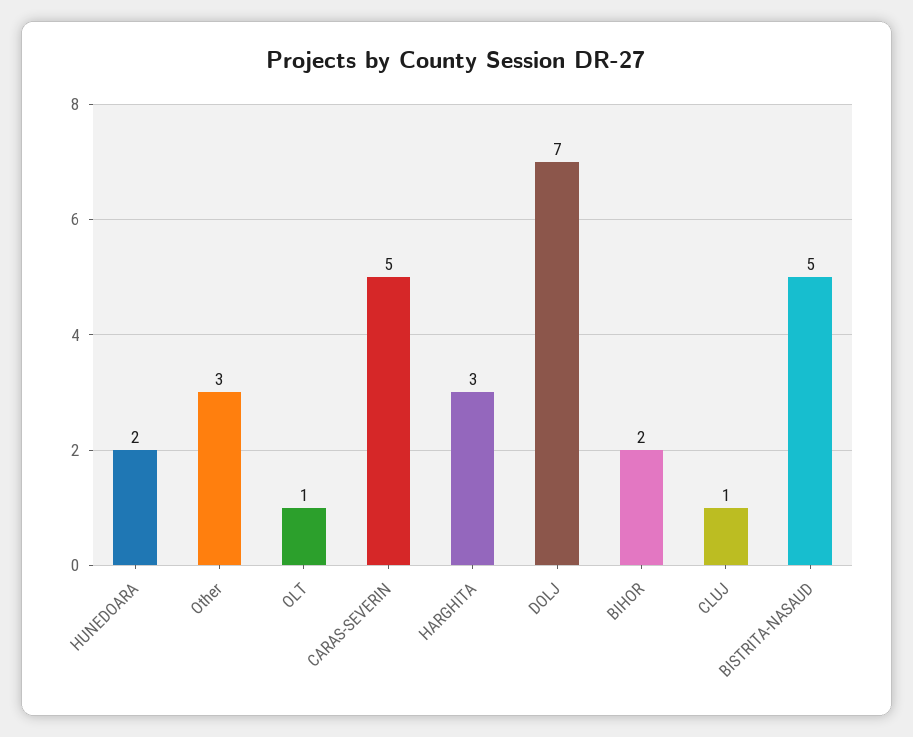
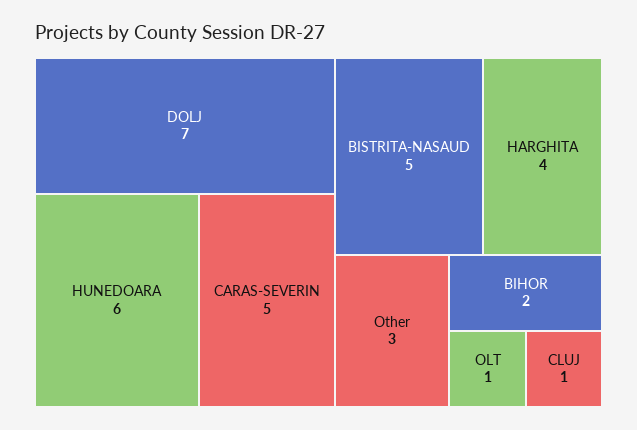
HUNEDOARA: 2 -> 6
HARGHITA: 3 -> 4

